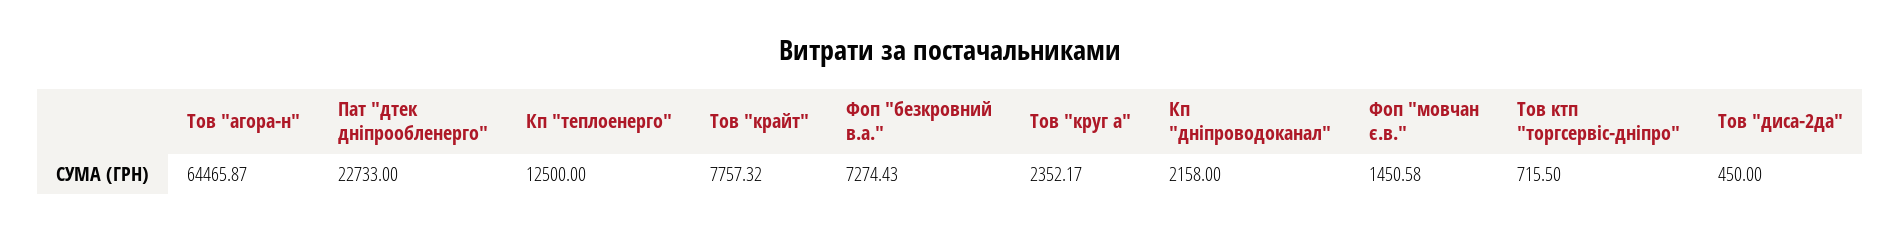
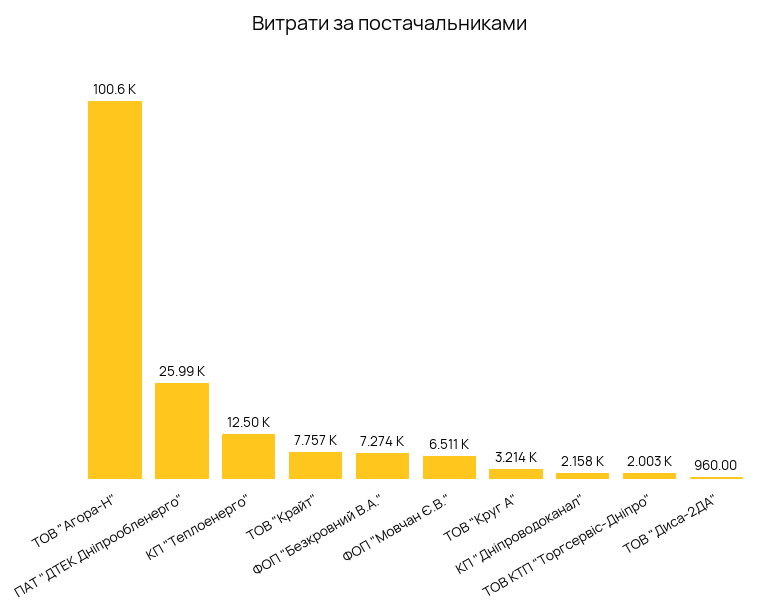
Тов "агора-н": 64465.87 -> 100600
Пат "дтек дніпрообленерго": 22733 -> 25990
Тов "круг а": 2352.17 -> 3214
Фоп "мовчан є.в.": 1450.58 -> 6511
Тов ктп "торгсервіс-дніпро": 715.5 -> 2003
Тов "диса-2да": 450 -> 960

